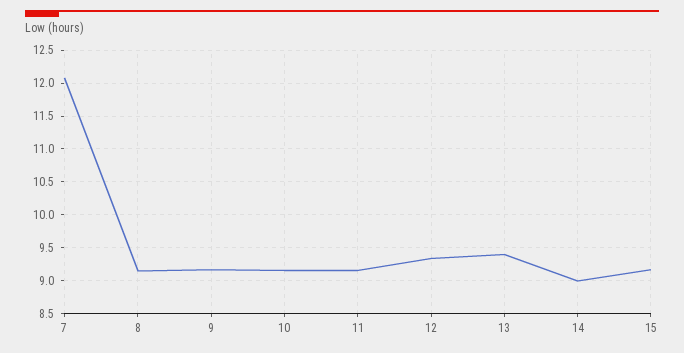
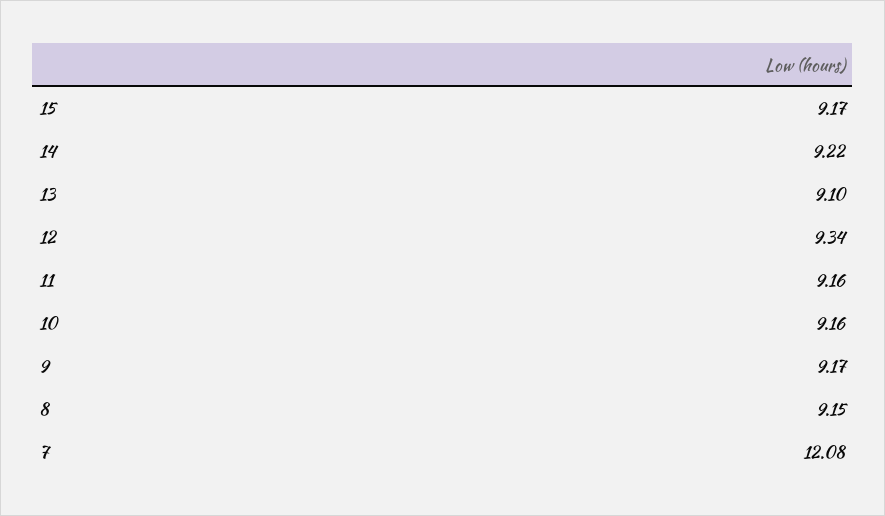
13: 9.4 -> 9.1
14: 9 -> 9.22

